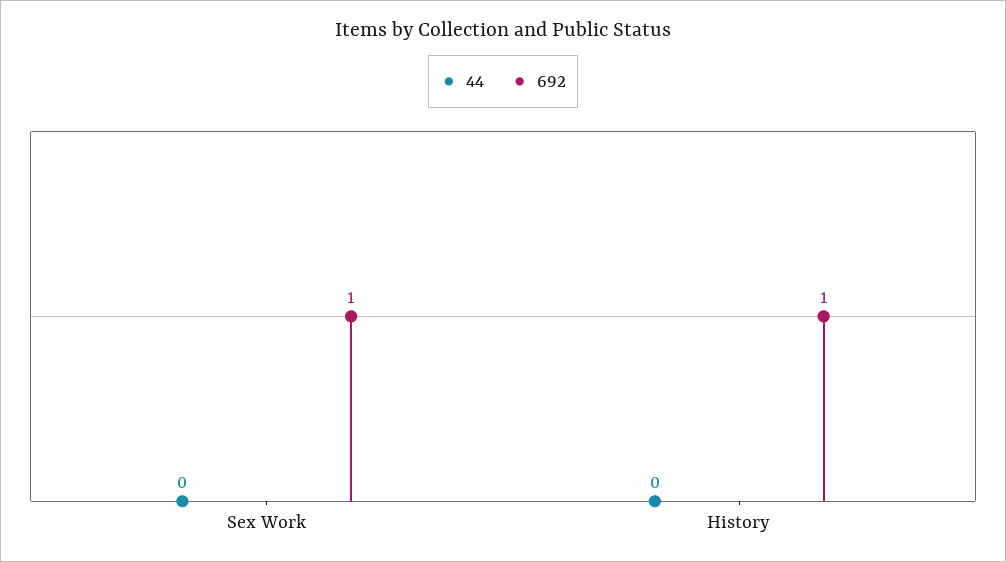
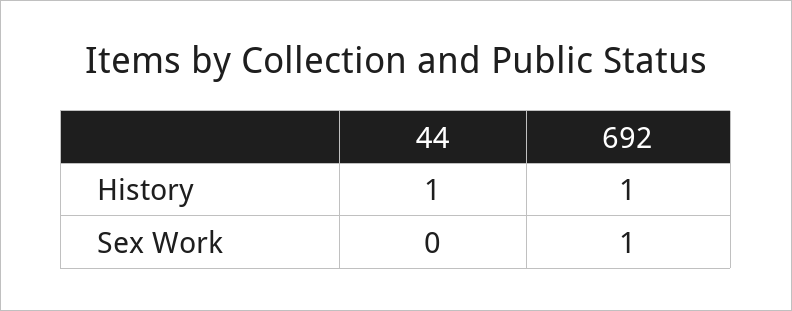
44, History: 0 -> 1

